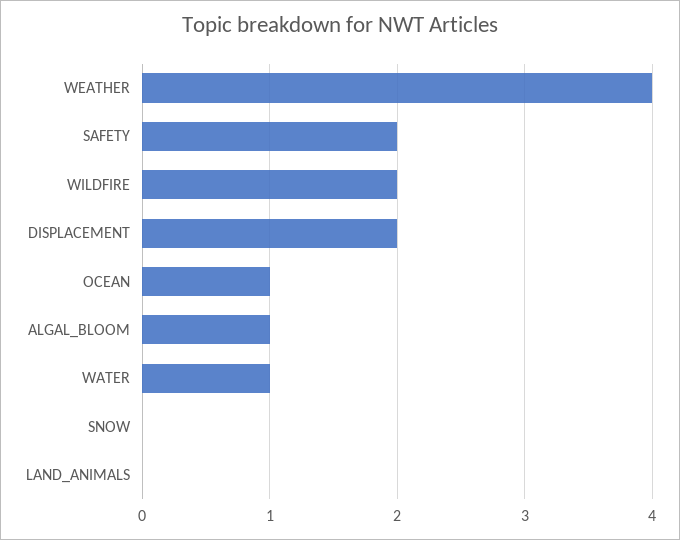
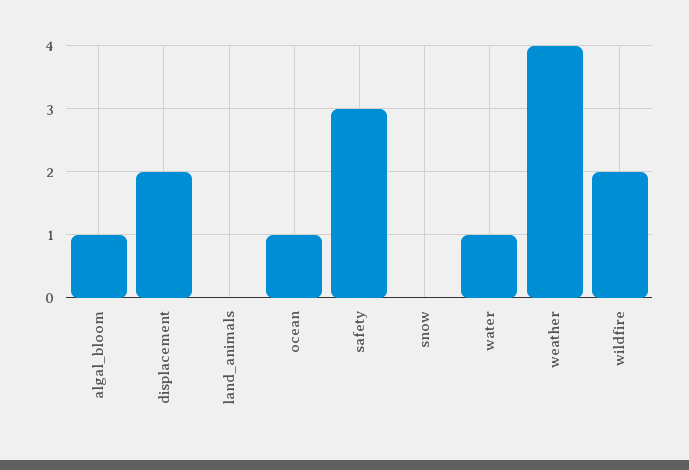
SAFETY: 2 -> 3

